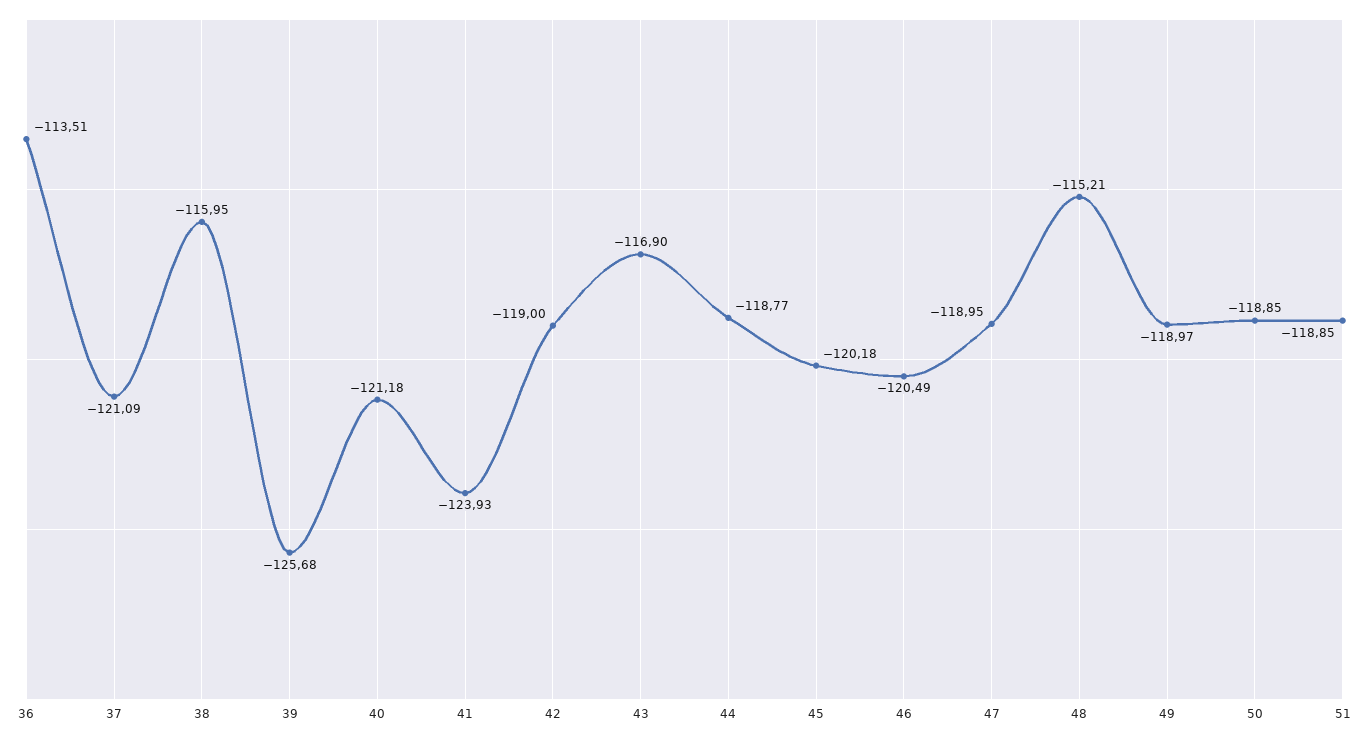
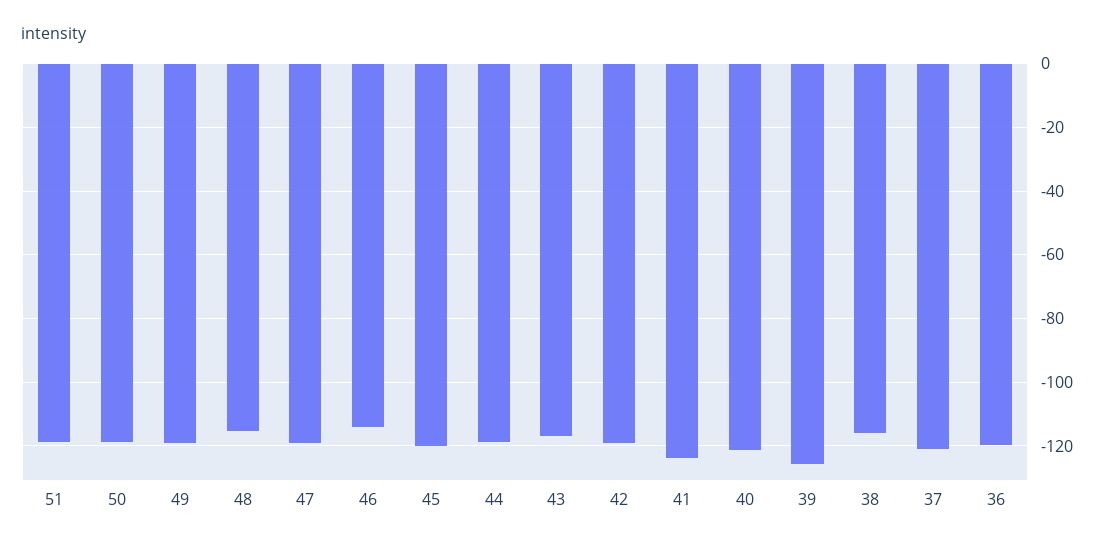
36: -113.51 -> -120
46: -120.49 -> -114

